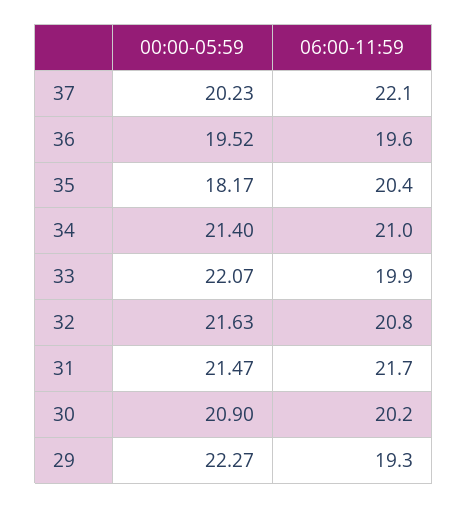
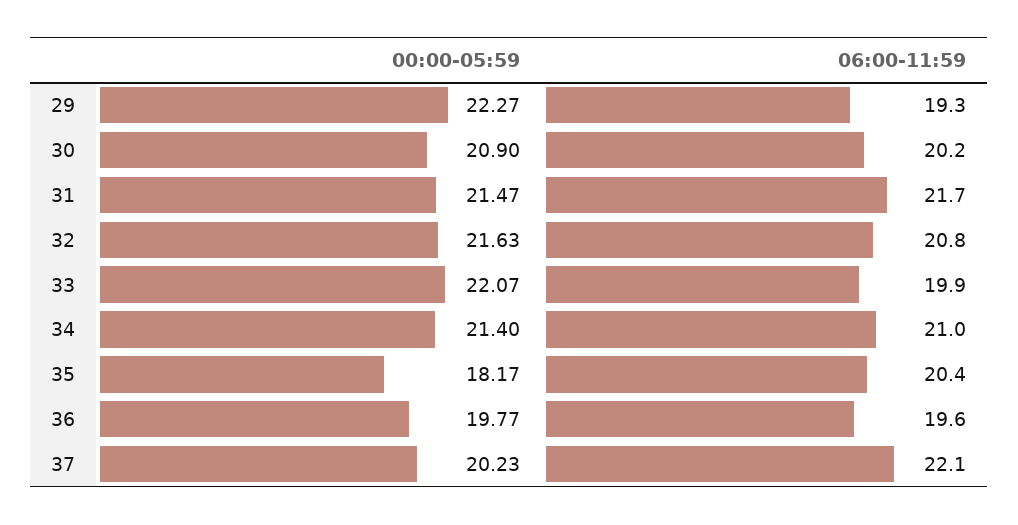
00:00-05:59, 36: 19.52 -> 19.77

